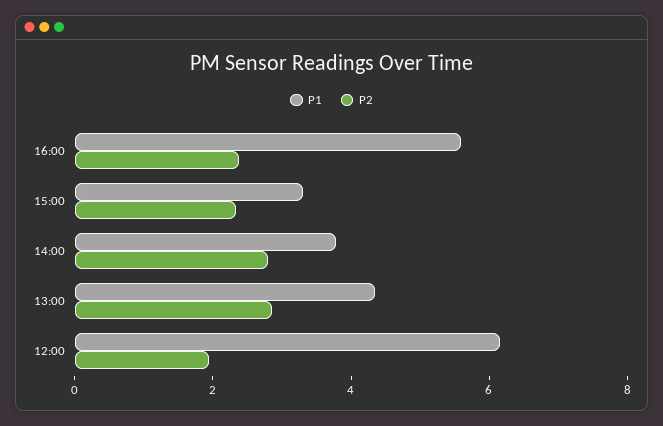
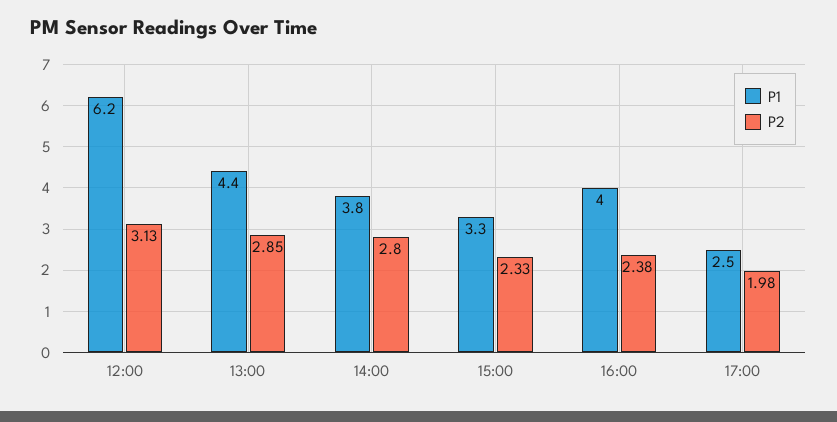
P1, 16:00: 5.5 -> 4
P2, 12:00: 2 -> 3.13
P1, 17:00: none -> 2.5
P2, 17:00: none -> 1.98

